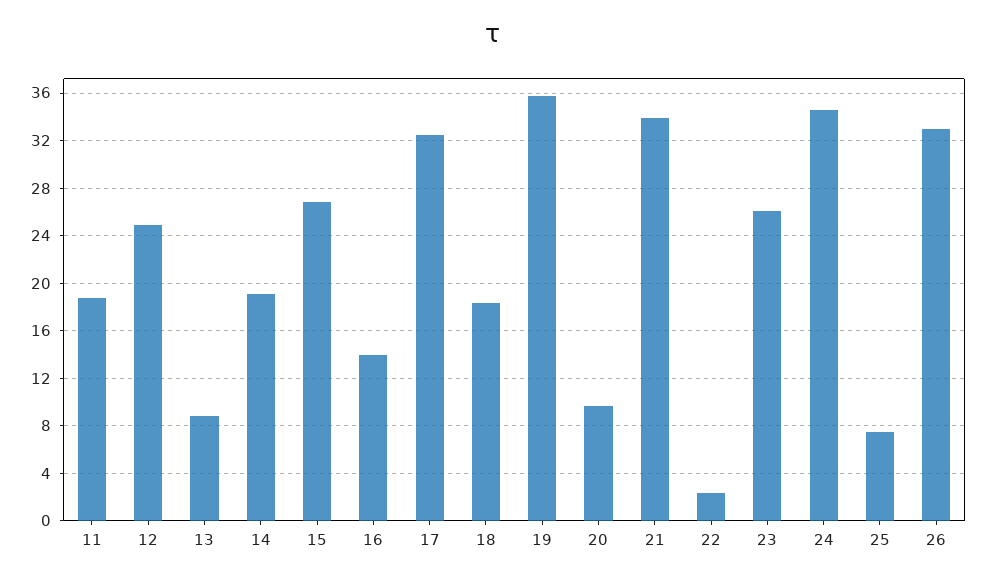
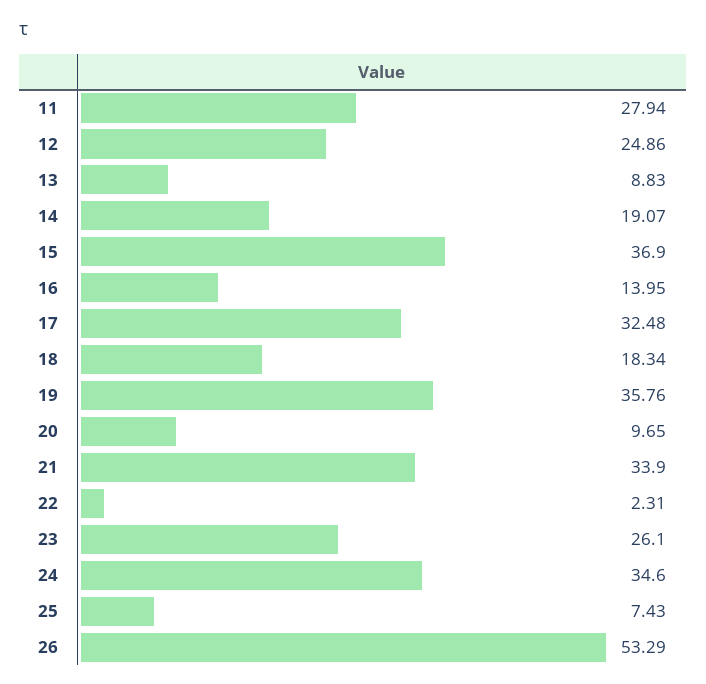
11: 19 -> 27.94
15: 27 -> 36.9
26: 33 -> 53.29

